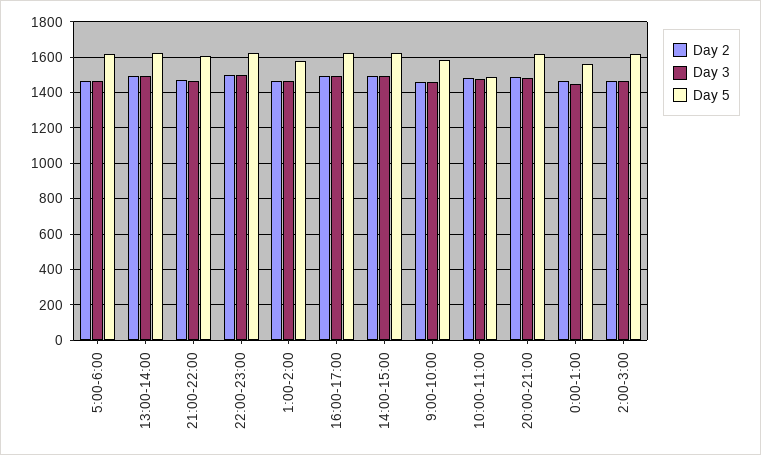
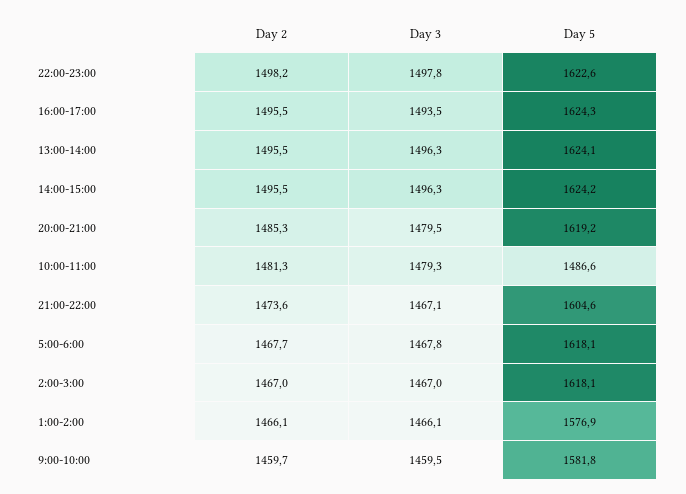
Day 2, 0:00-1:00: 1450 -> none
Day 3, 0:00-1:00: 1450 -> none
Day 5, 0:00-1:00: 1550 -> none

